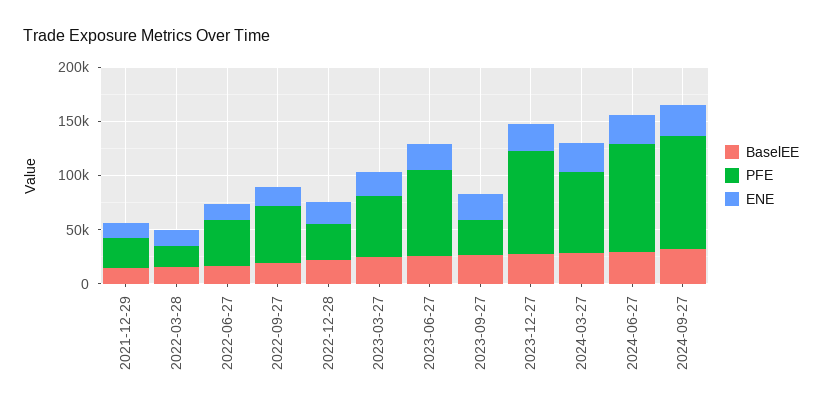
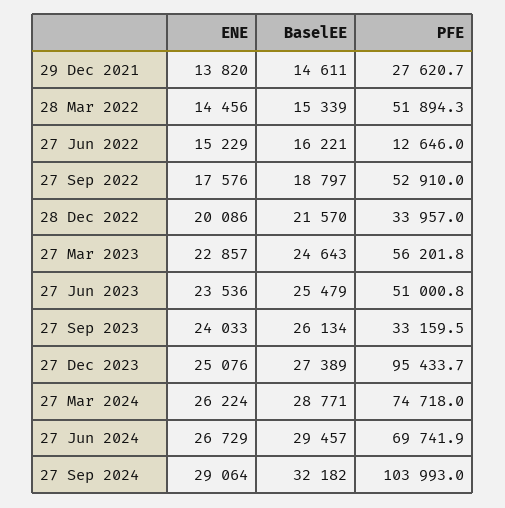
PFE, 2022-03-28: 20000 -> 51894.3
PFE, 2022-06-27: 40000 -> 12646
PFE, 2023-06-27: 80000 -> 51000.8
PFE, 2024-06-27: 100000 -> 69741.9

